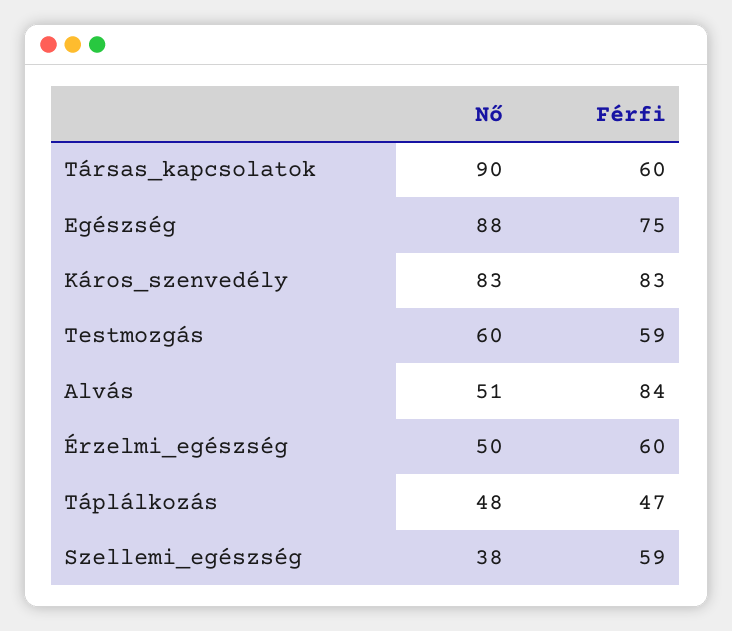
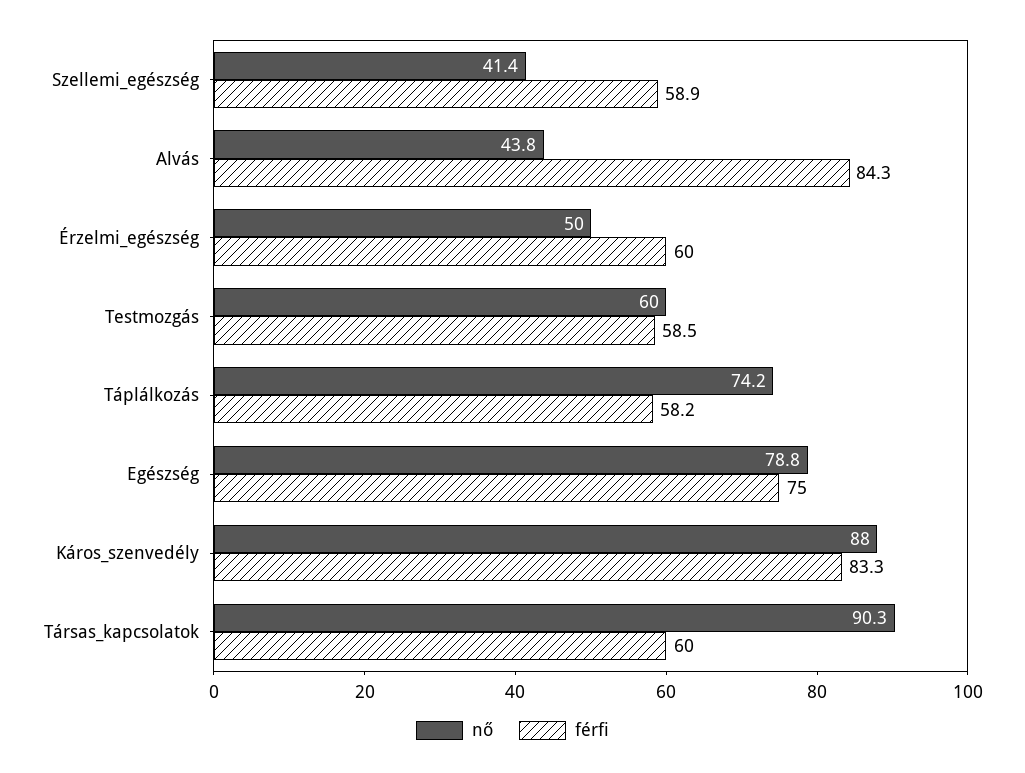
Nő, Egészség: 88 -> 78.8
Nő, Káros_szenvedély: 83 -> 88
Nő, Alvás: 51 -> 43.8
Nő, Táplálkozás: 48 -> 74.2
Férfi, Táplálkozás: 47 -> 58.2
Nő, Szellemi_egészség: 38 -> 41.4

